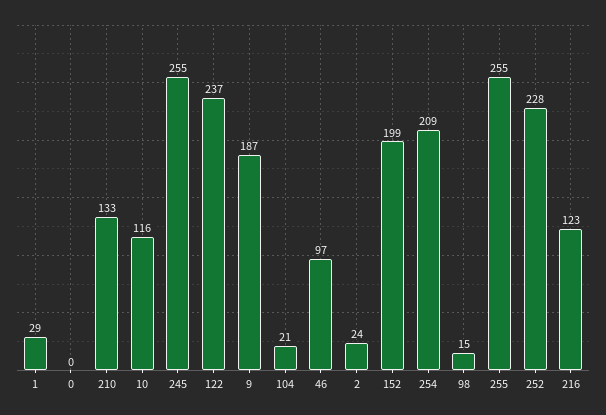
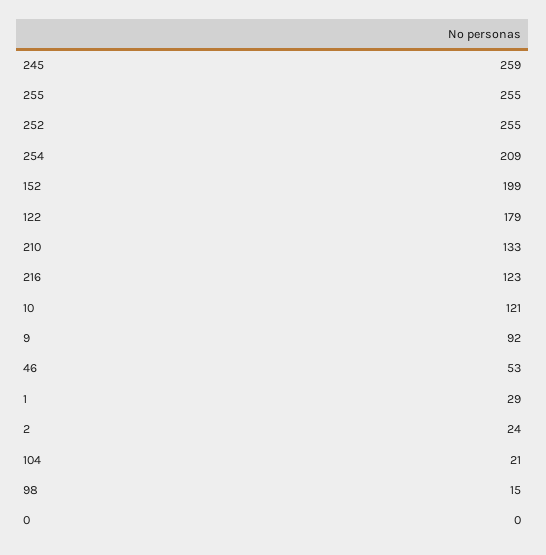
10: 116 -> 121
245: 255 -> 259
122: 237 -> 179
9: 187 -> 92
46: 97 -> 53
252: 228 -> 255

